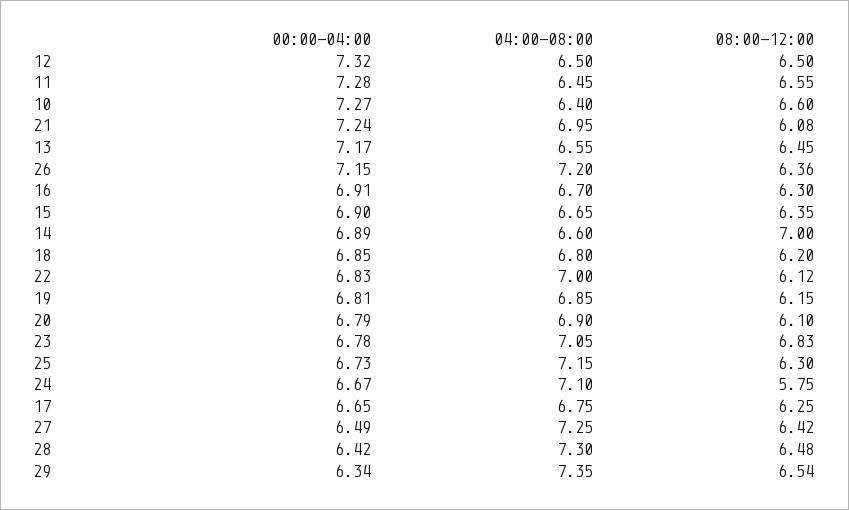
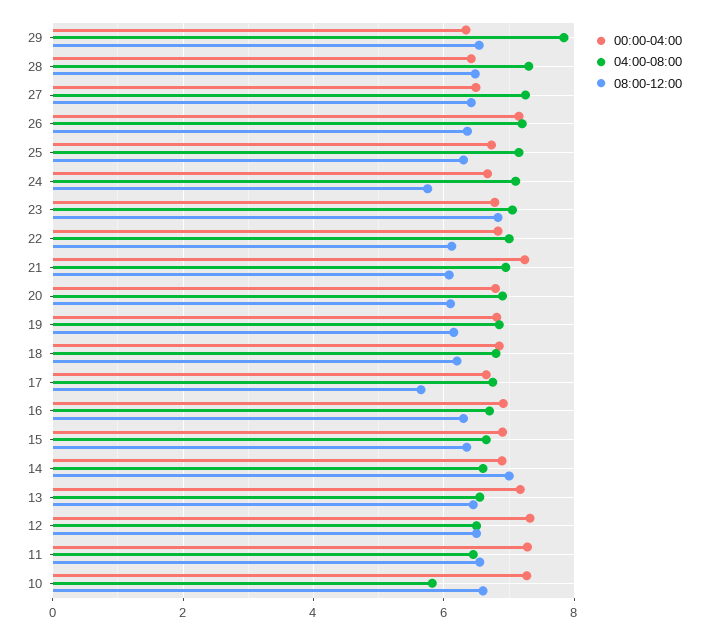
04:00-08:00, 10: 6.4 -> 5.8
08:00-12:00, 17: 6.25 -> 5.6
04:00-08:00, 29: 7.35 -> 7.8

